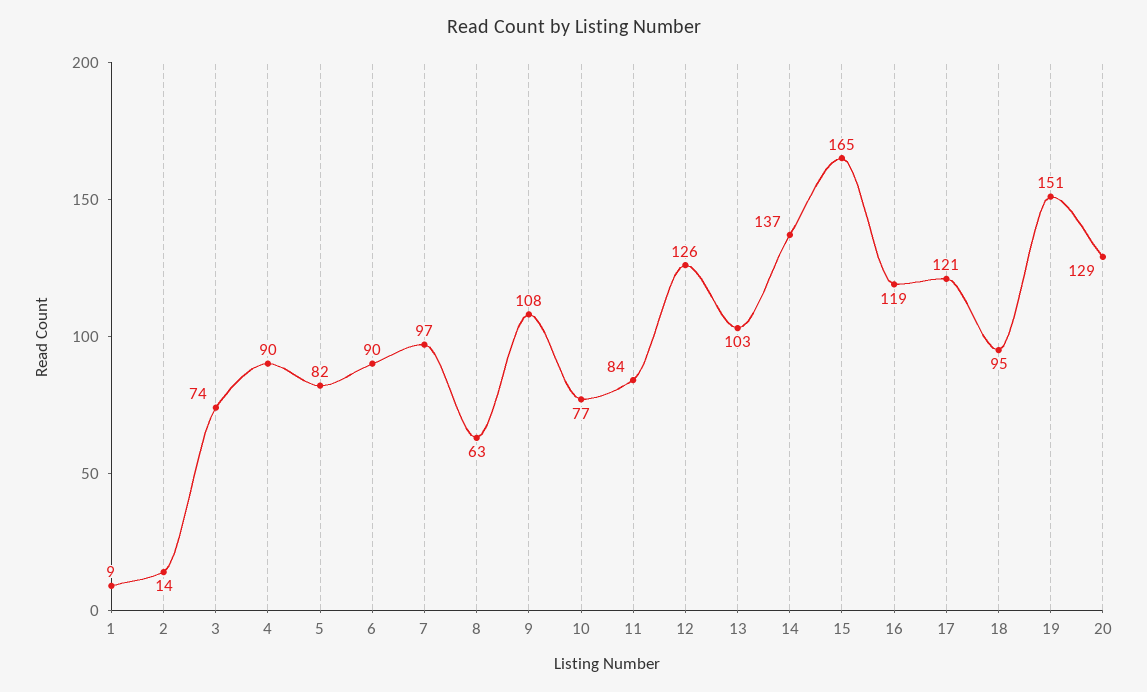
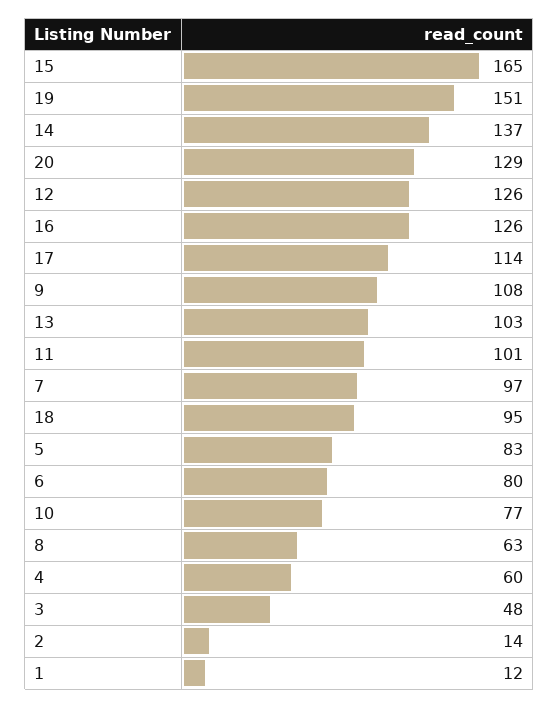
1: 9 -> 12
3: 74 -> 48
4: 90 -> 60
5: 82 -> 83
6: 90 -> 80
11: 84 -> 101
16: 119 -> 126
17: 121 -> 114

